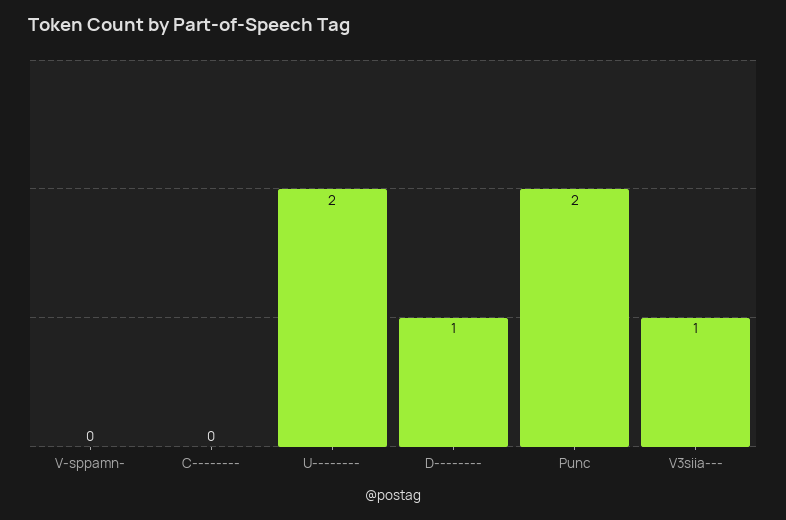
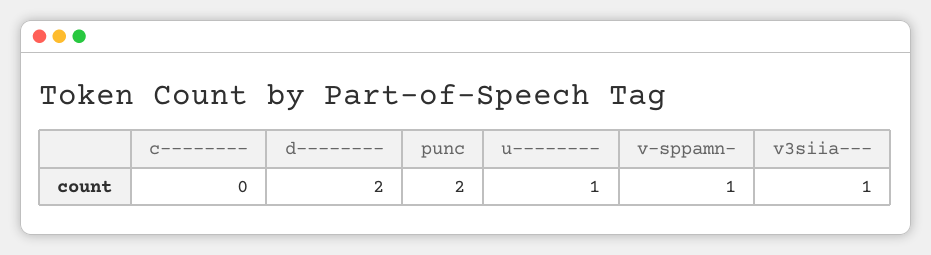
V-sppamn-: 0 -> 1
U--------: 2 -> 1
D--------: 1 -> 2

